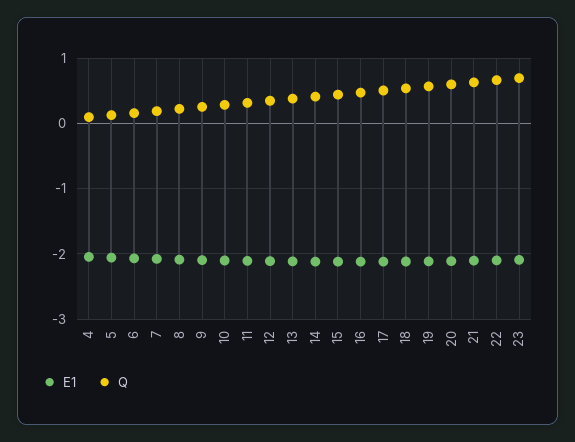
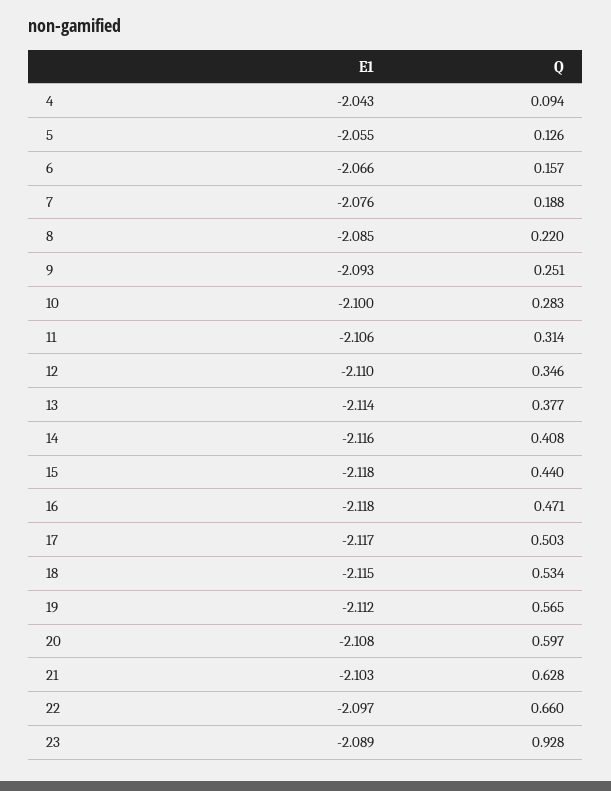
Q, 23: 0.7 -> 0.928

